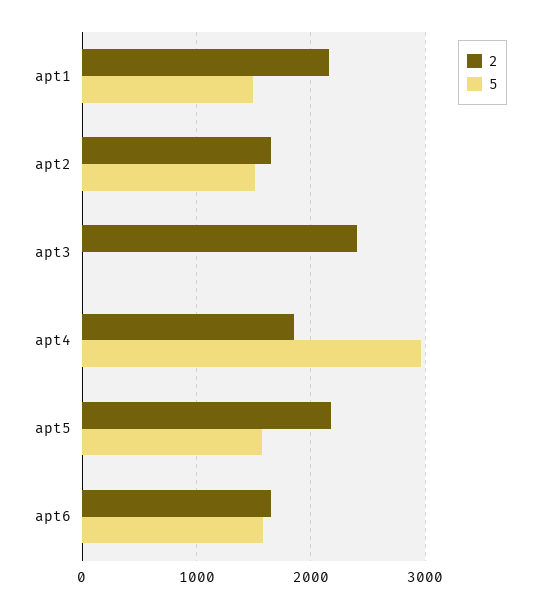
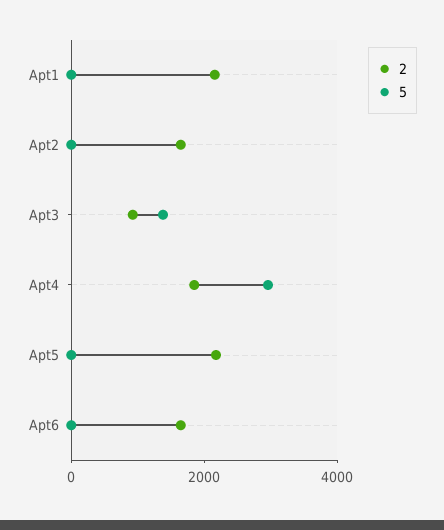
5, apt1: 1500 -> 0
5, apt2: 1500 -> 0
2, apt3: 2400 -> 1000
5, apt3: 0 -> 1500
5, apt5: 1600 -> 0
5, apt6: 1600 -> 0

